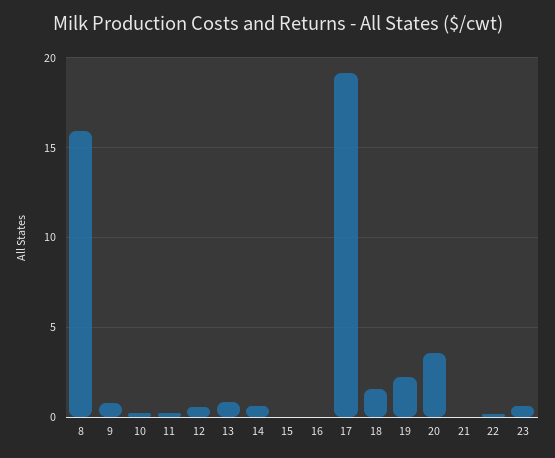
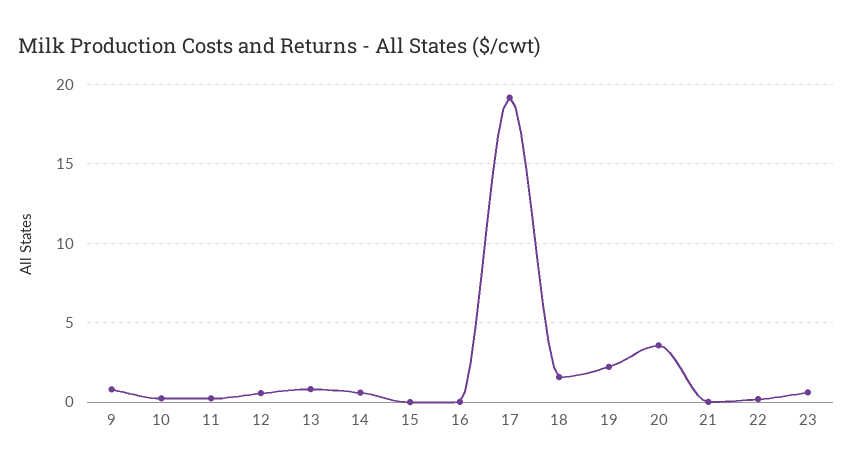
8: 16 -> none

